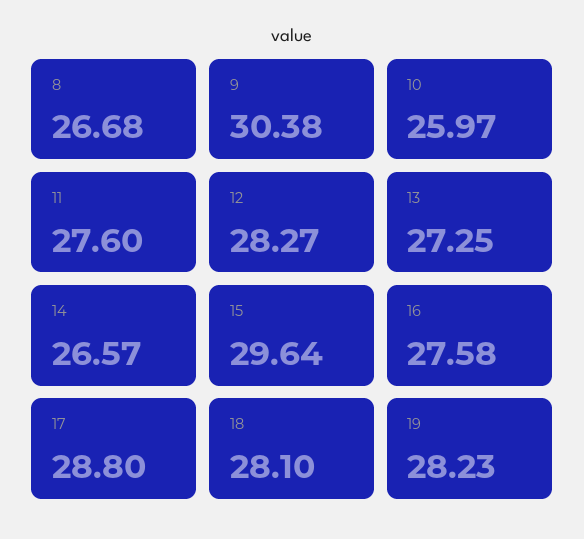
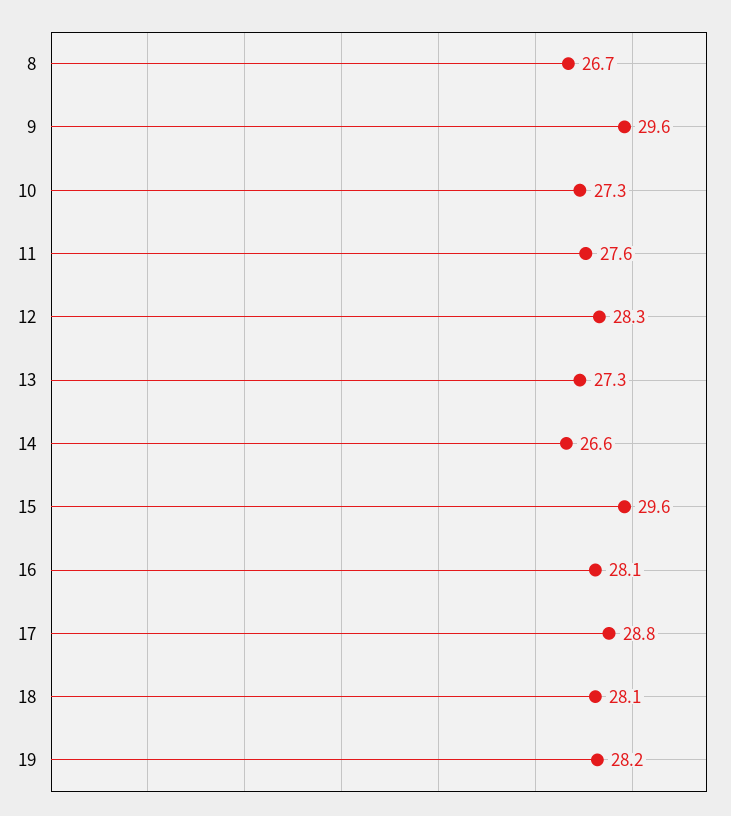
9: 30.38 -> 29.6
10: 25.97 -> 27.3
16: 27.58 -> 28.1

